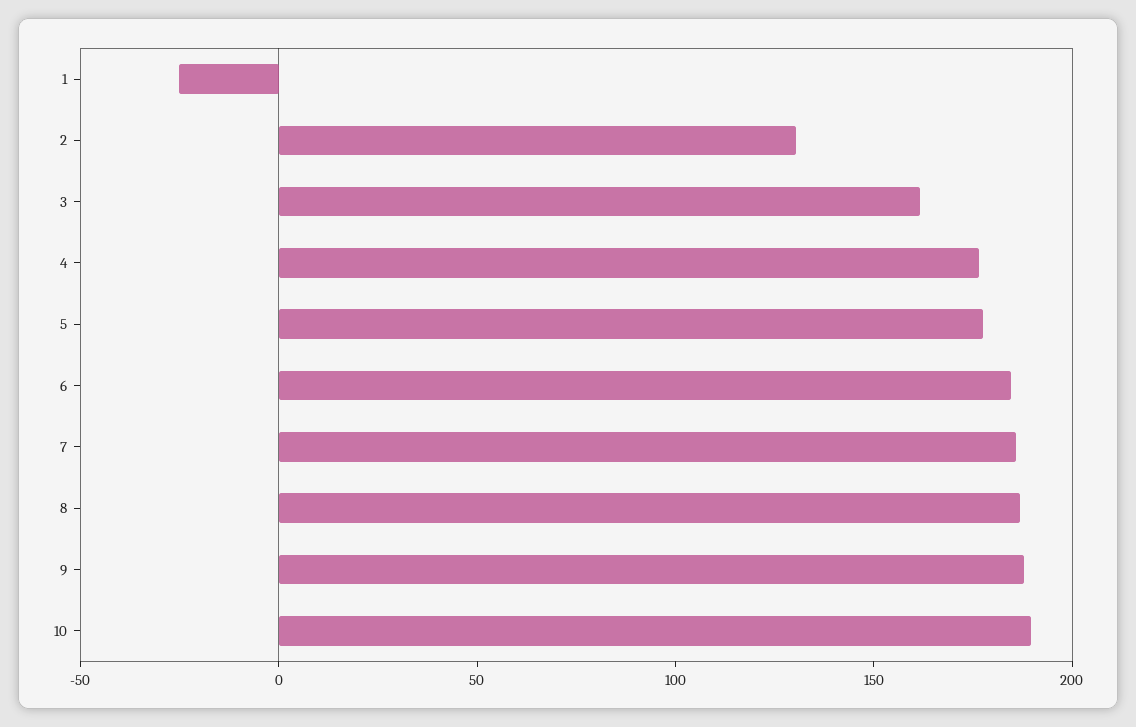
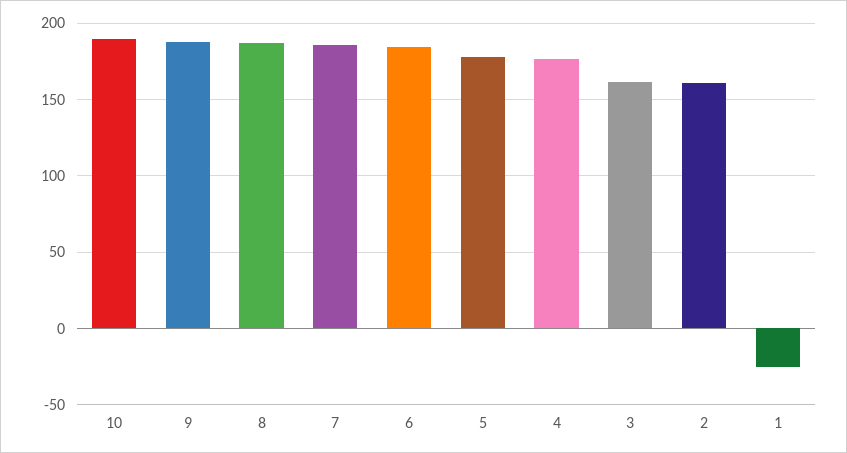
2: 130 -> 160

